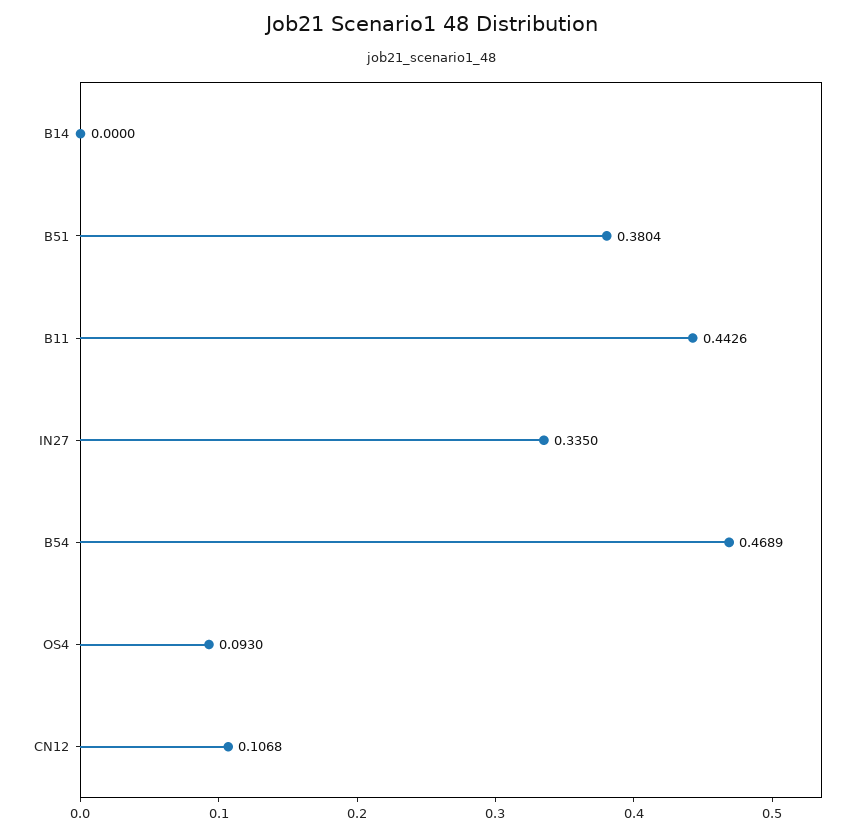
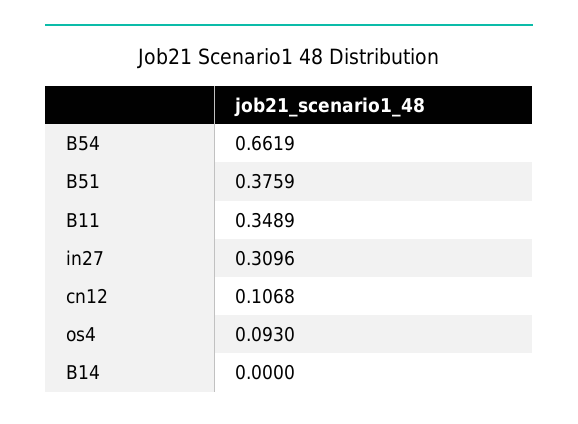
B51: 0.3804 -> 0.3759
B11: 0.4426 -> 0.3489
IN27: 0.335 -> 0.3096
B54: 0.4689 -> 0.6619

